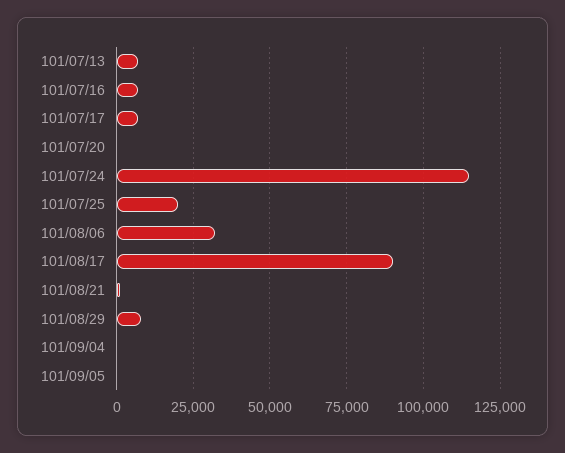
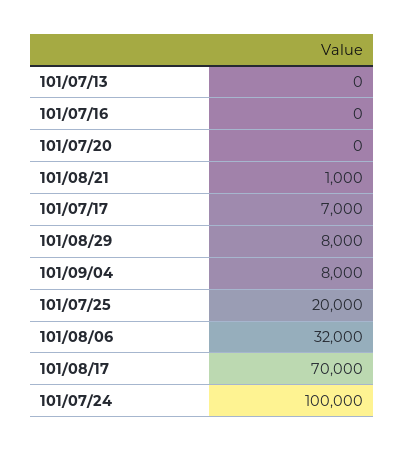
101/07/13: 7500 -> 0
101/07/16: 7500 -> 0
101/07/24: 115000 -> 100000
101/08/17: 90000 -> 70000
101/09/04: 0 -> 8000
101/09/05: 0 -> none

